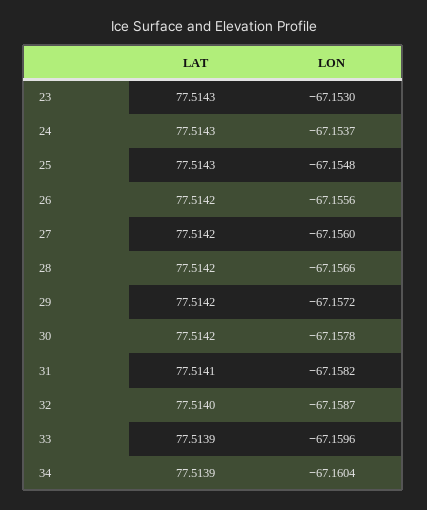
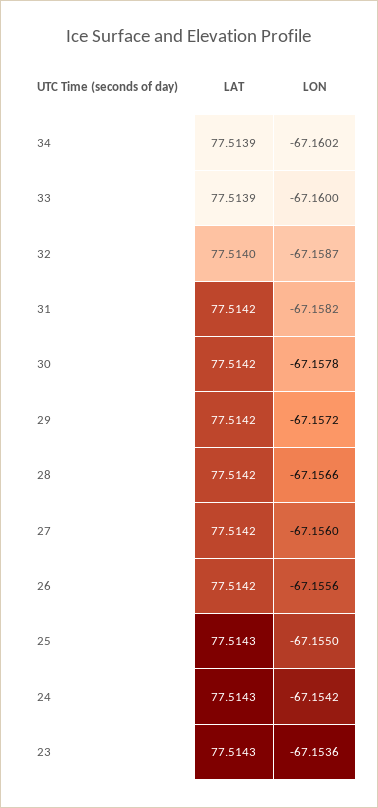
LON, 23: -67.153 -> -67.1536
LON, 24: -67.1537 -> -67.1542
LON, 25: -67.1548 -> -67.155
LAT, 31: 77.5141 -> 77.5142
LON, 33: -67.1596 -> -67.16
LON, 34: -67.1604 -> -67.1602

